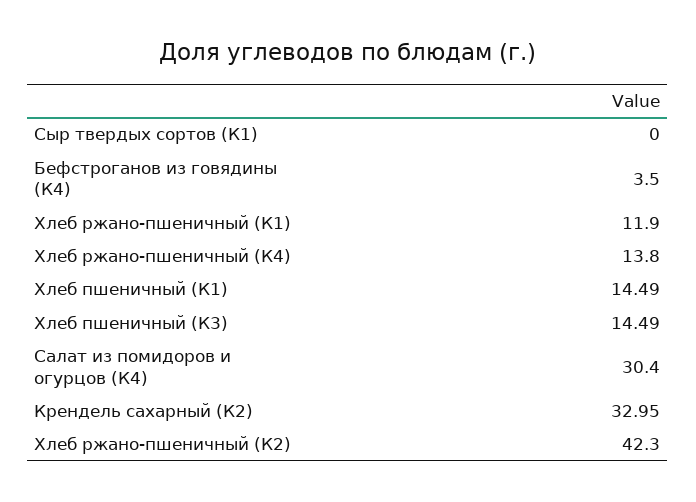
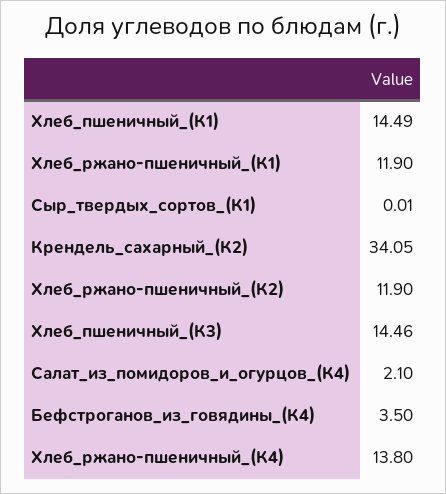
Сыр твердых сортов (К1): 0 -> 0.01
Хлеб пшеничный (К3): 14.49 -> 14.46
Салат из помидоров и огурцов (К4): 30.4 -> 2.1
Крендель сахарный (К2): 32.95 -> 34.05
Хлеб ржано-пшеничный (К2): 42.3 -> 11.9

